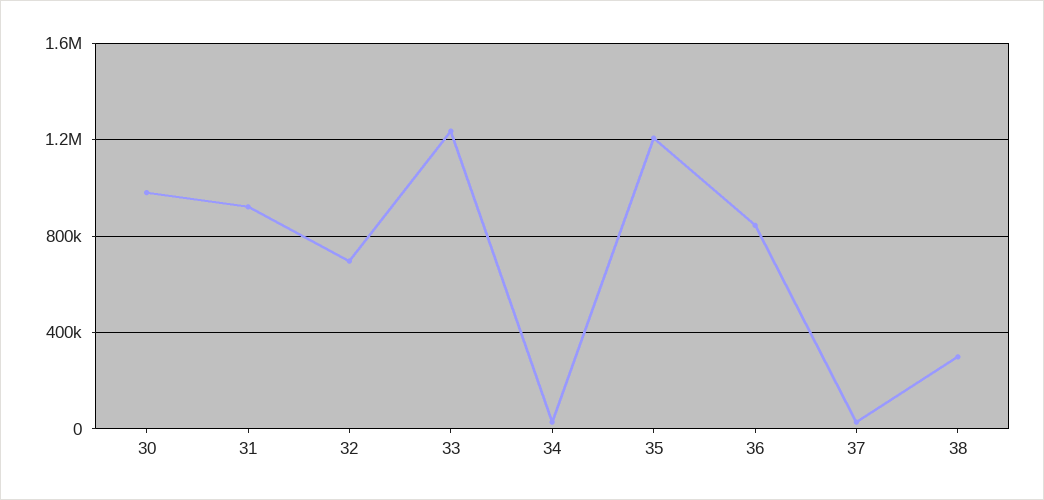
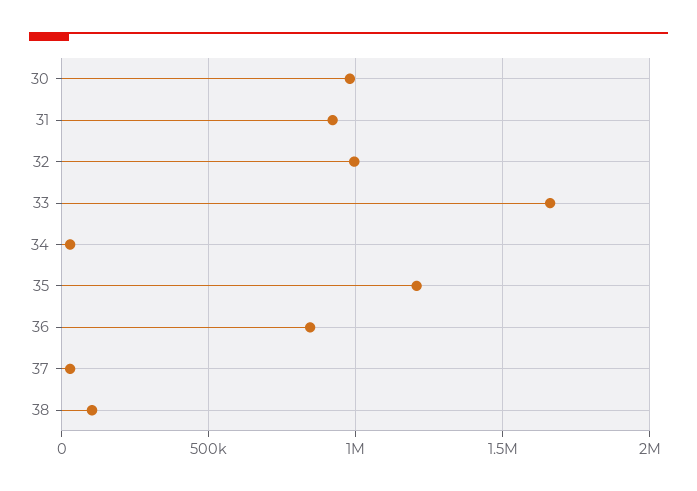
32: 700000 -> 1000000
33: 1250000 -> 1650000
38: 300000 -> 100000

